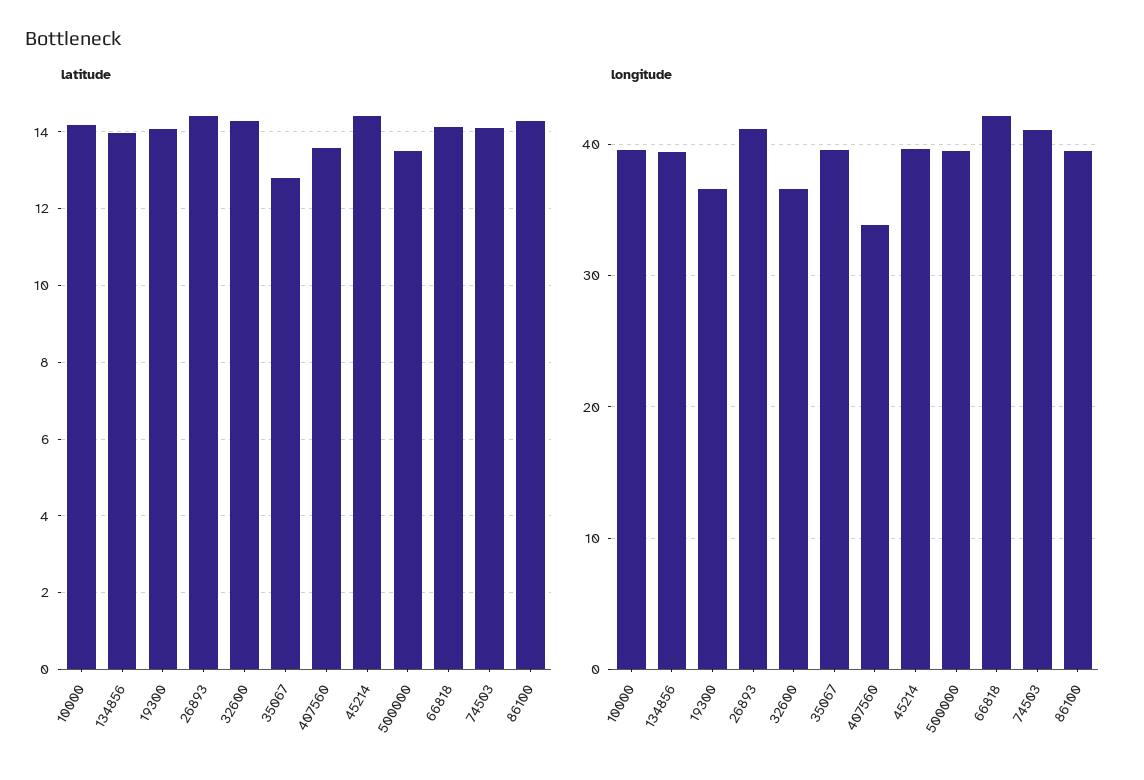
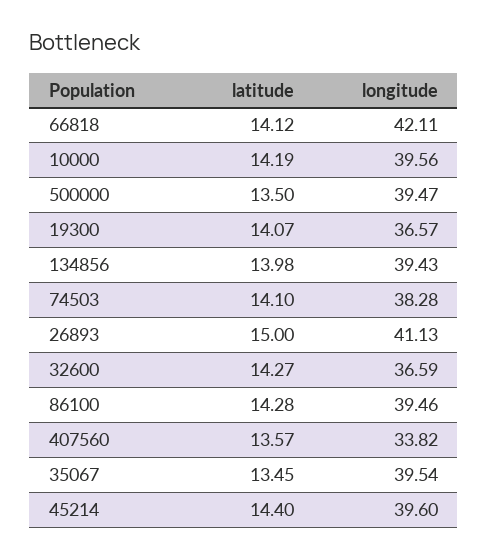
latitude, 26893: 14.4 -> 15
latitude, 35067: 12.8 -> 13.45
longitude, 74503: 41 -> 38.28

